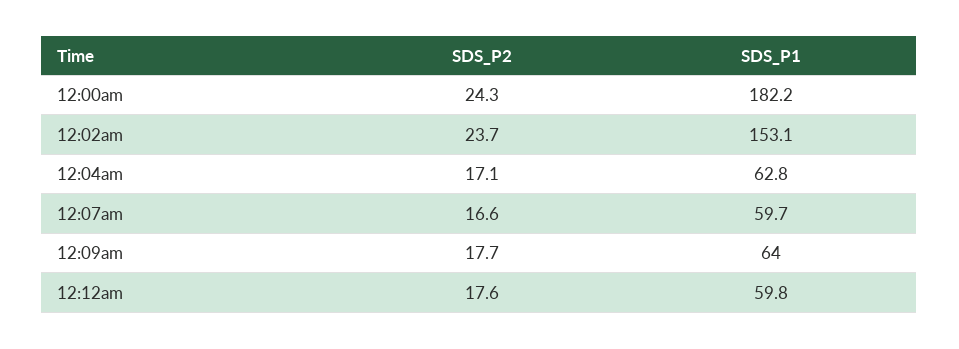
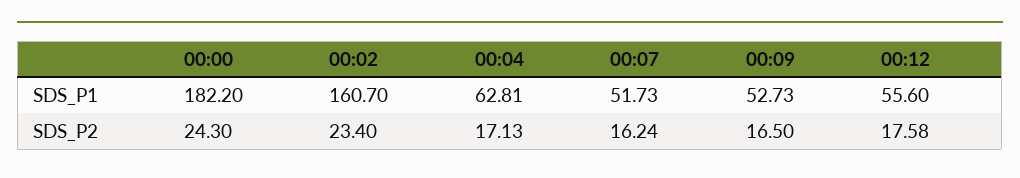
SDS_P2, 12:02am: 23.7 -> 23.4
SDS_P1, 12:02am: 153.1 -> 160.7
SDS_P2, 12:07am: 16.6 -> 16.24
SDS_P1, 12:07am: 59.7 -> 51.73
SDS_P2, 12:09am: 17.7 -> 16.5
SDS_P1, 12:09am: 64 -> 52.73
SDS_P1, 12:12am: 59.8 -> 55.6

